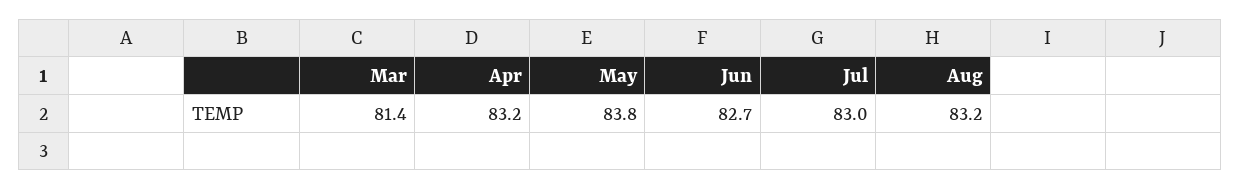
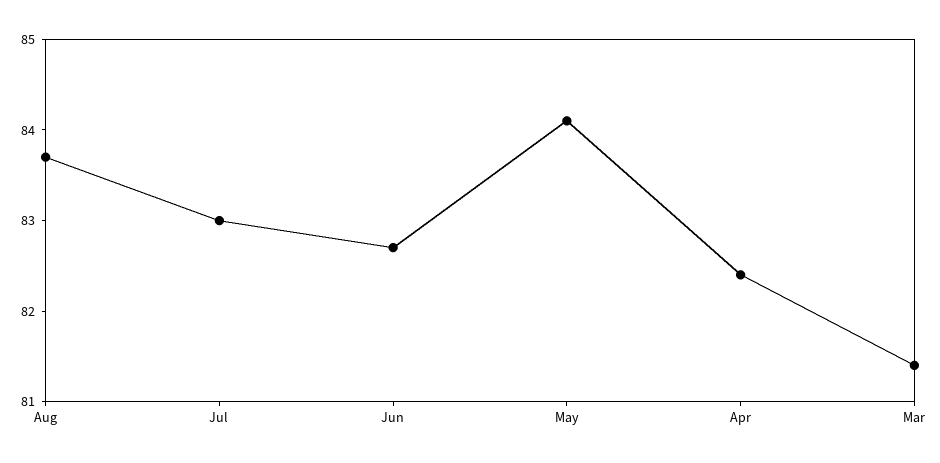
Apr: 83.2 -> 82.4
May: 83.8 -> 84.1
Aug: 83.2 -> 83.7

